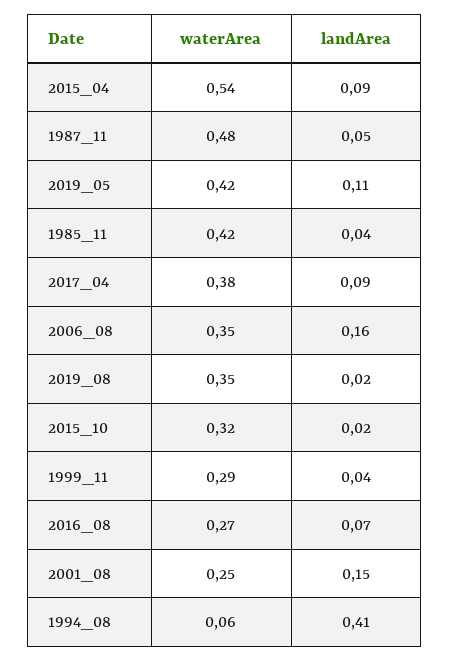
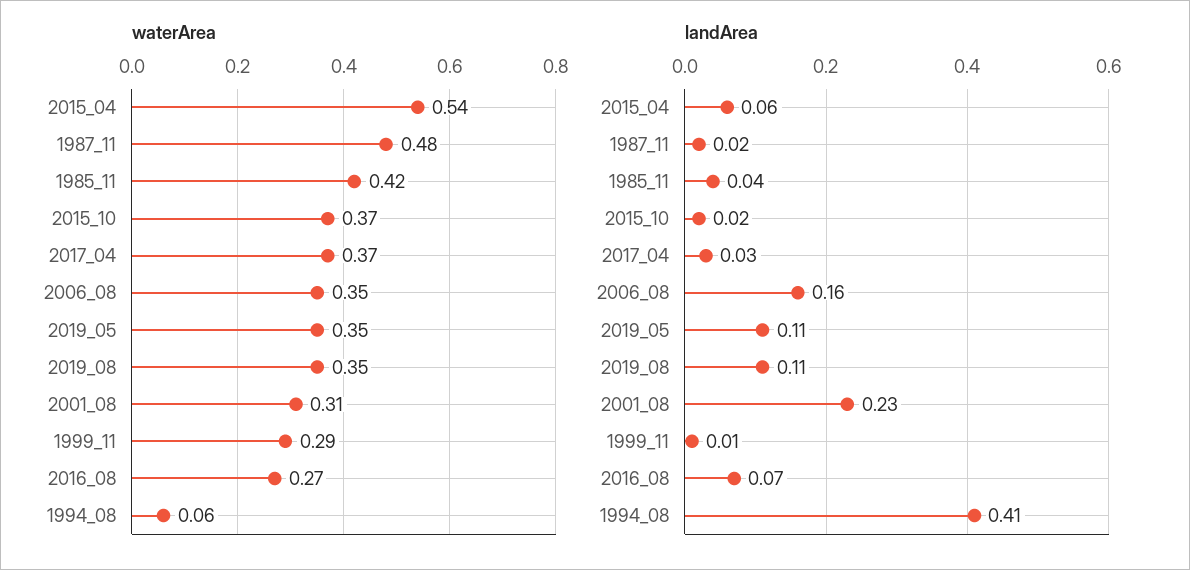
landArea, 2015_04: 0.09 -> 0.06
landArea, 1987_11: 0.05 -> 0.02
waterArea, 2019_05: 0.42 -> 0.35
waterArea, 2017_04: 0.38 -> 0.37
landArea, 2017_04: 0.09 -> 0.03
landArea, 2019_08: 0.02 -> 0.11
waterArea, 2015_10: 0.32 -> 0.37
landArea, 1999_11: 0.04 -> 0.01
waterArea, 2001_08: 0.25 -> 0.31
landArea, 2001_08: 0.15 -> 0.23

